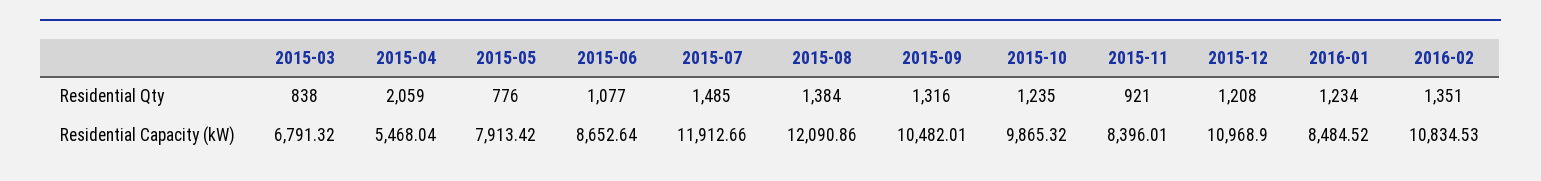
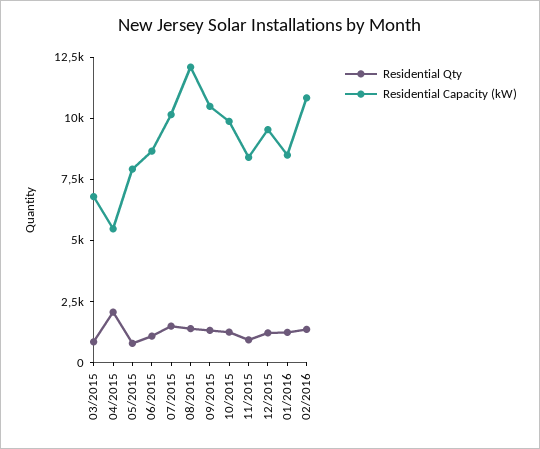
Residential Capacity (kW), 2015-07: 11912.66 -> 10000
Residential Capacity (kW), 2015-12: 10968.9 -> 9500

